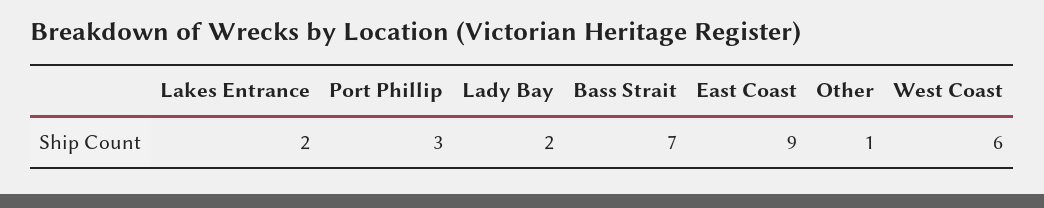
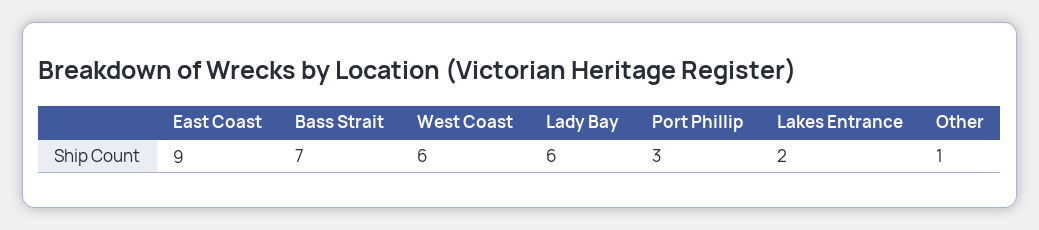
Lady Bay: 2 -> 6

